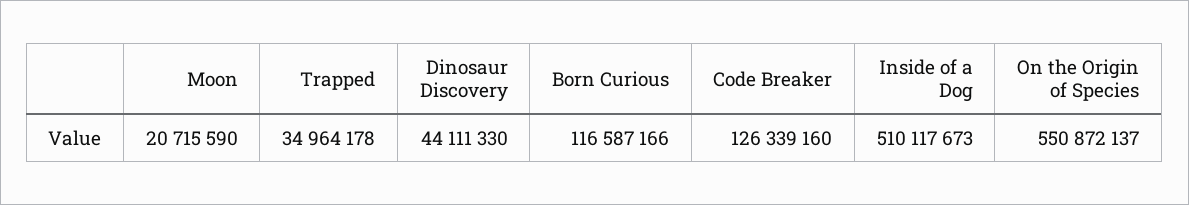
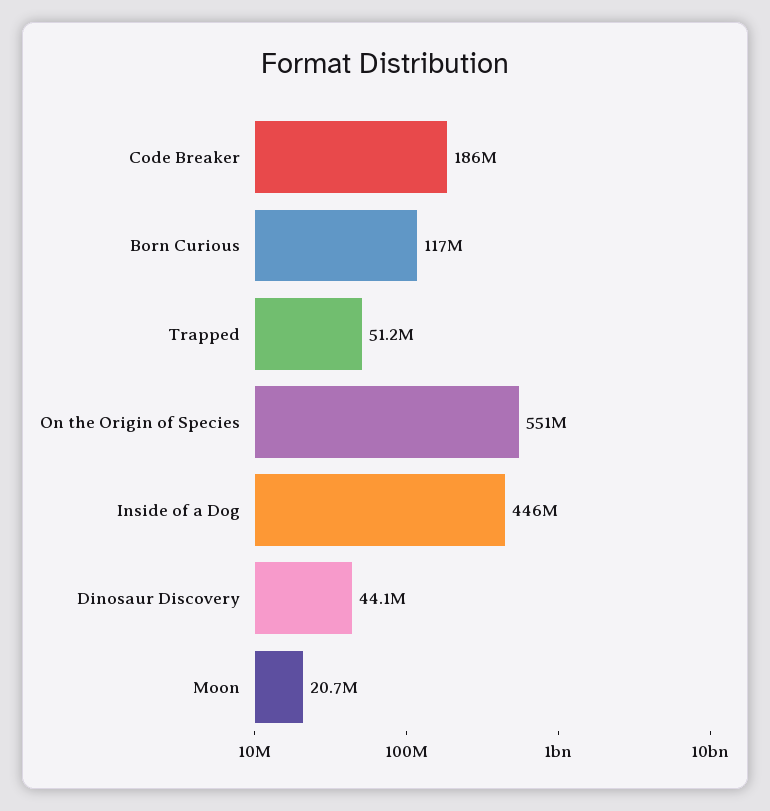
Trapped: 34964178 -> 51200000
Code Breaker: 126339160 -> 186000000
Inside of a Dog: 510117673 -> 446000000

